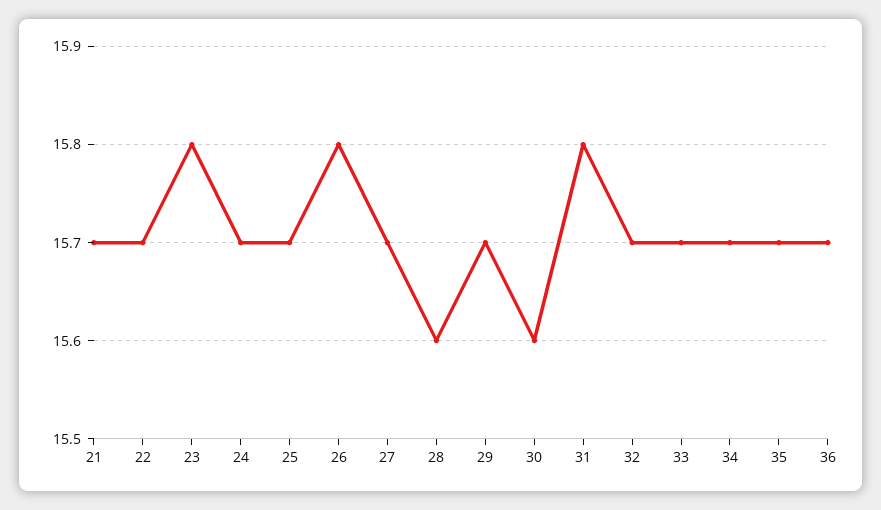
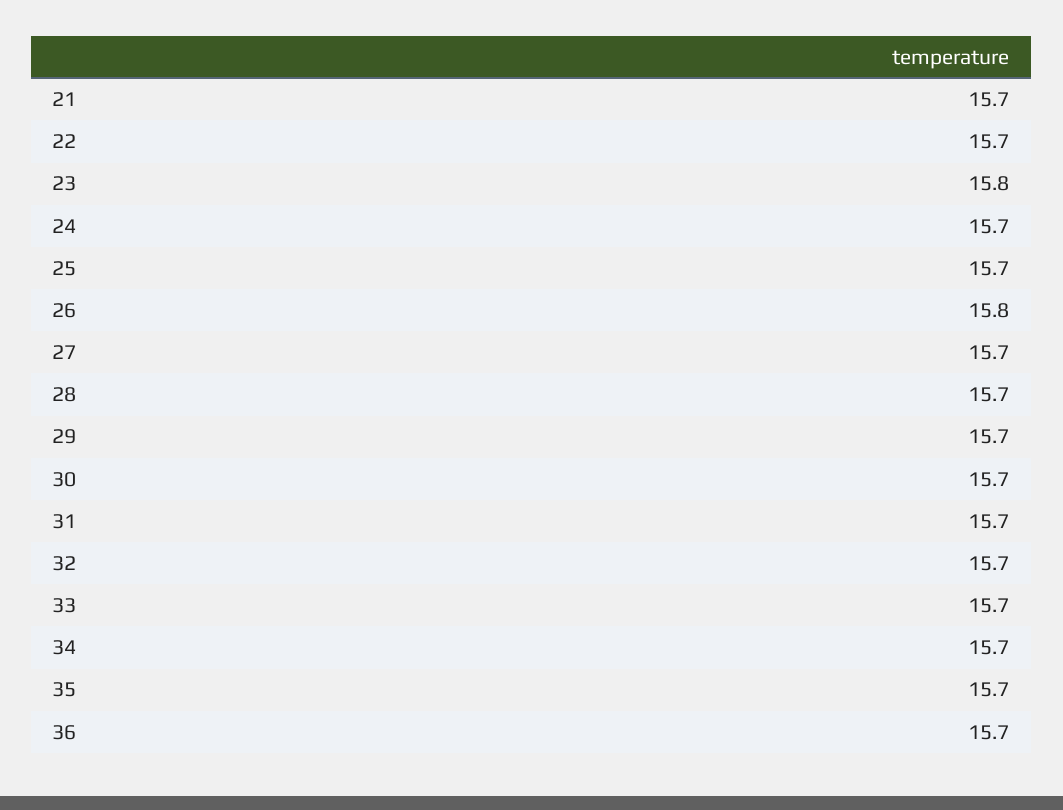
28: 15.6 -> 15.7
30: 15.6 -> 15.7
31: 15.8 -> 15.7

